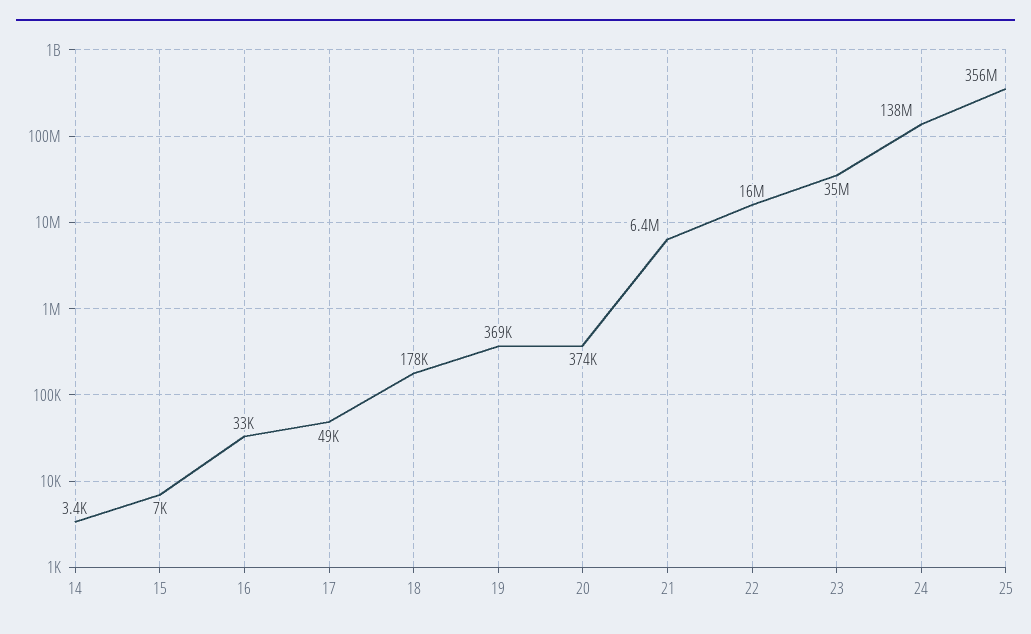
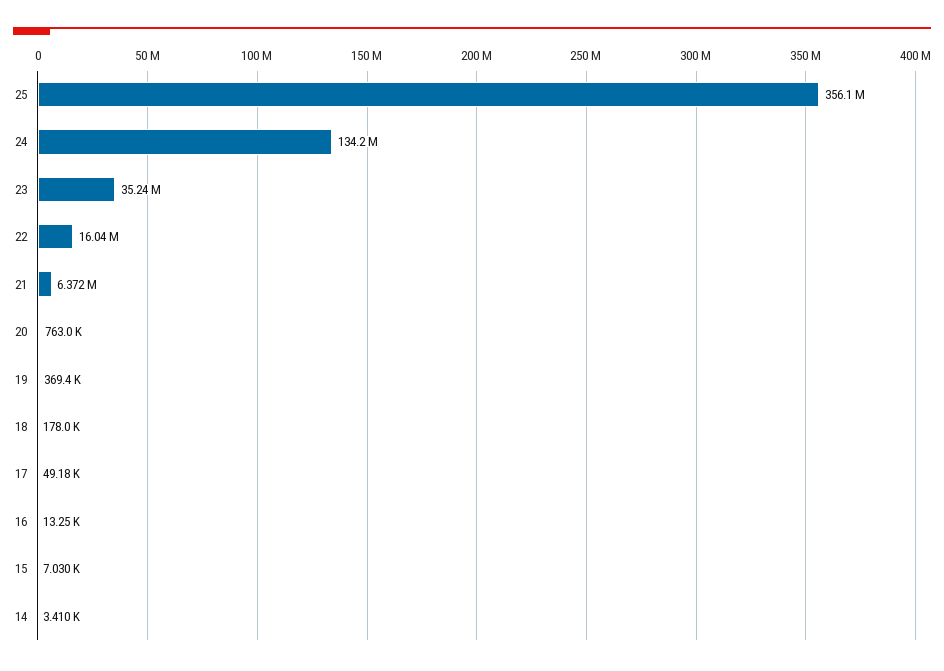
16: 33000 -> 13250
20: 374000 -> 763000
24: 138000000 -> 134200000

